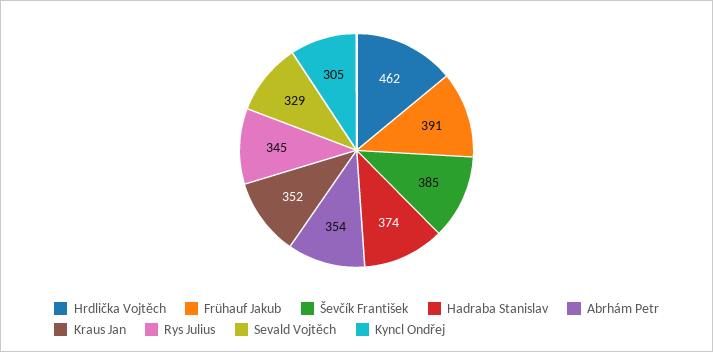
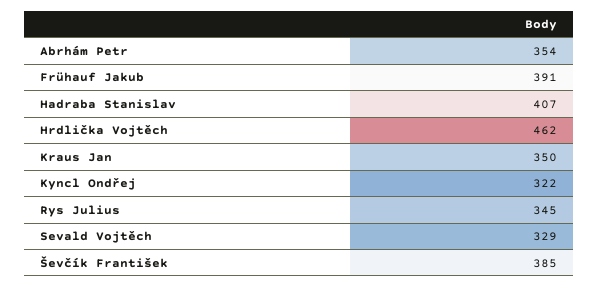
Hadraba Stanislav: 374 -> 407
Kraus Jan: 352 -> 350
Kyncl Ondřej: 305 -> 322

